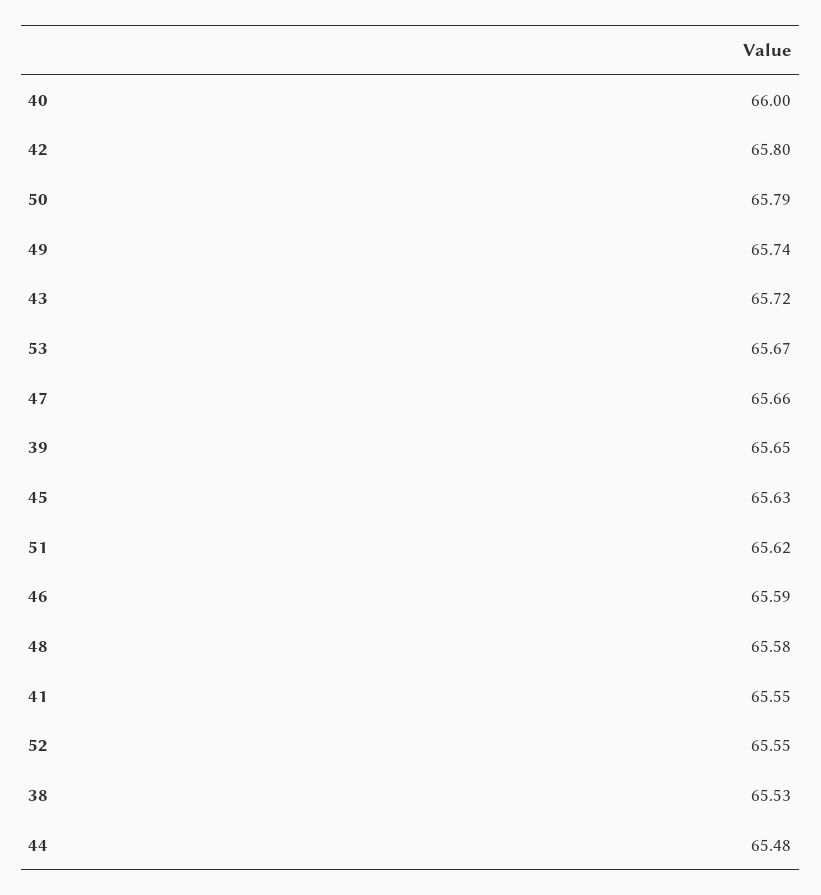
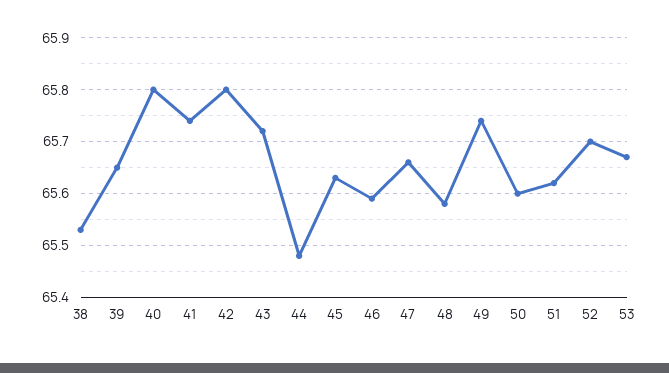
40: 66 -> 65.8
50: 65.79 -> 65.6
41: 65.55 -> 65.75
52: 65.55 -> 65.7

